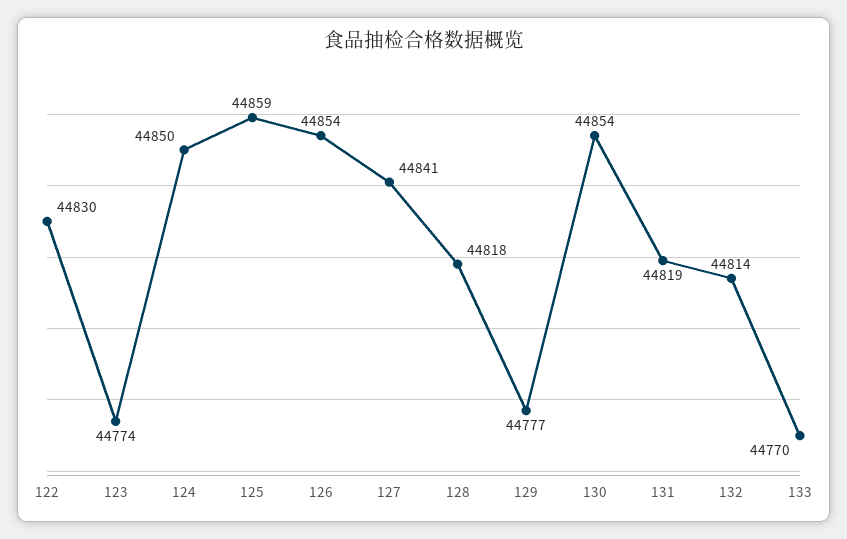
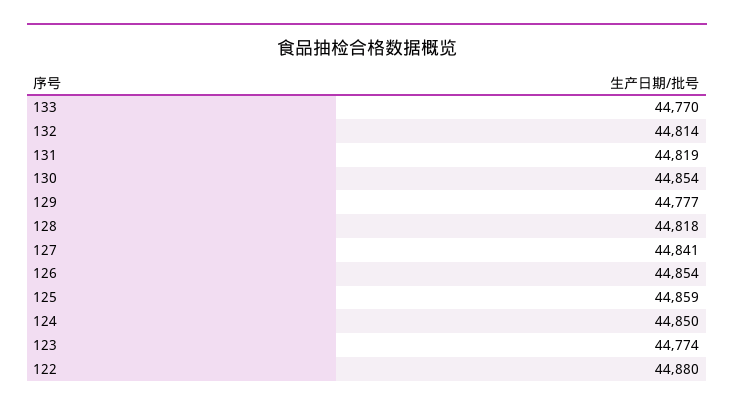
122: 44830 -> 44880

